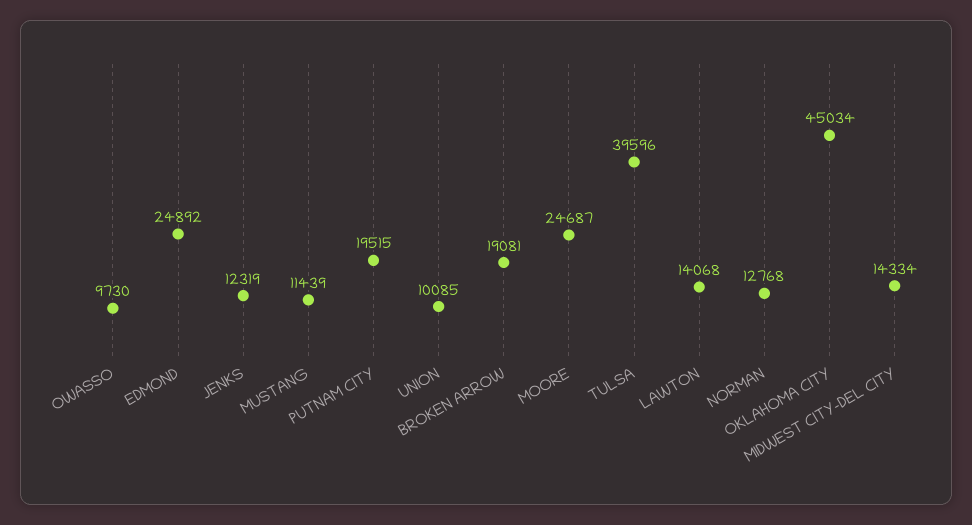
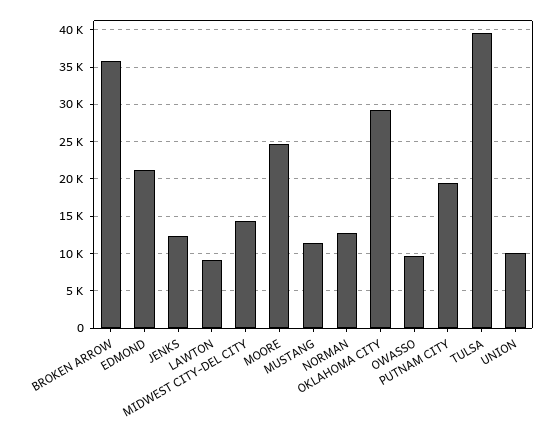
EDMOND: 24892 -> 21000
BROKEN ARROW: 19081 -> 36000
LAWTON: 14068 -> 9000
OKLAHOMA CITY: 45034 -> 29000

